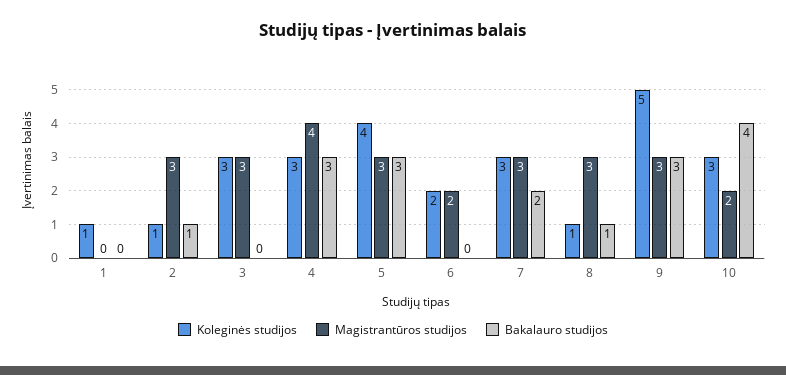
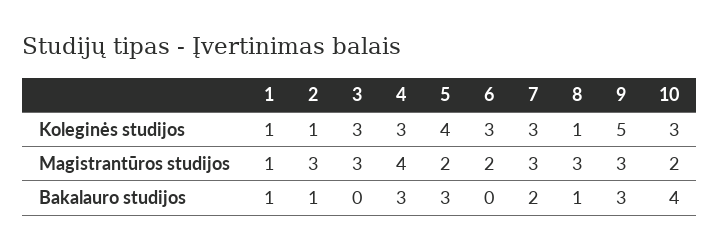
Magistrantūros studijos, 1: 0 -> 1
Bakalauro studijos, 1: 0 -> 1
Magistrantūros studijos, 5: 3 -> 2
Koleginės studijos, 6: 2 -> 3

